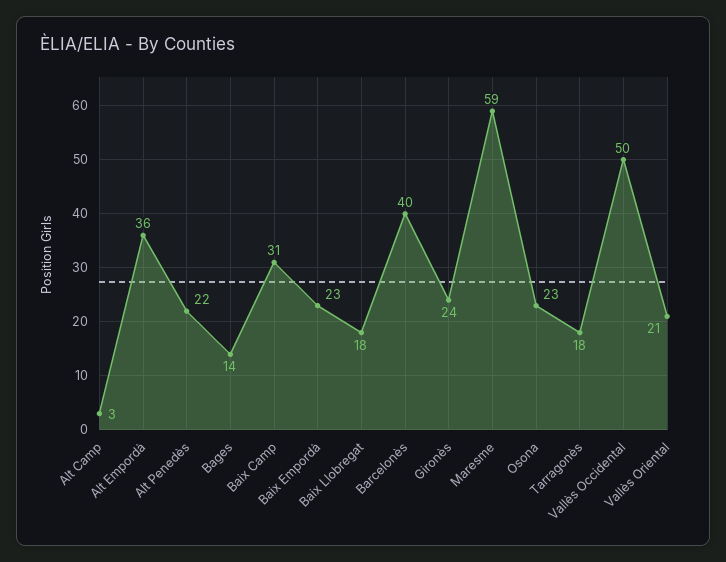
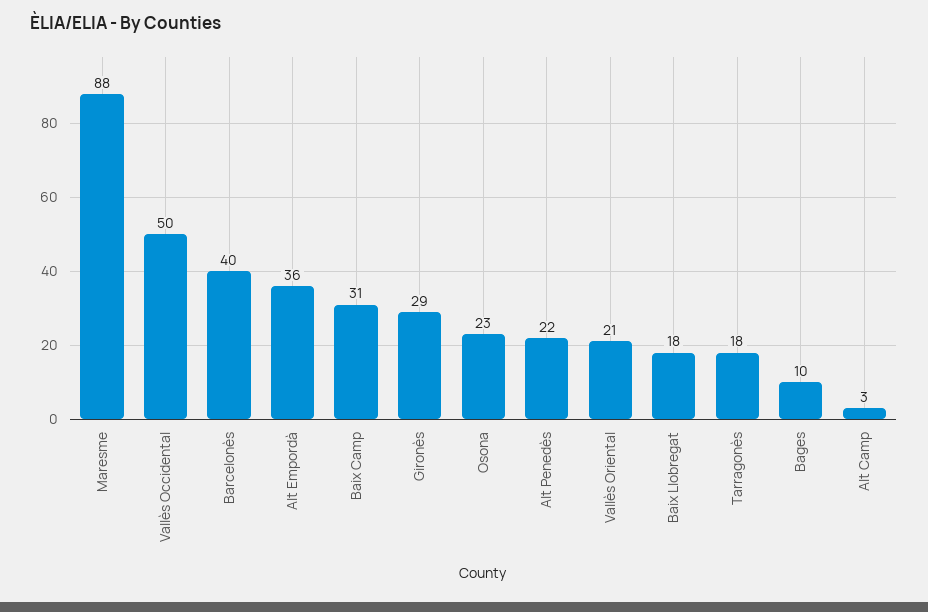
Bages: 14 -> 10
Baix Empordà: 23 -> none
Gironès: 24 -> 29
Maresme: 59 -> 88

